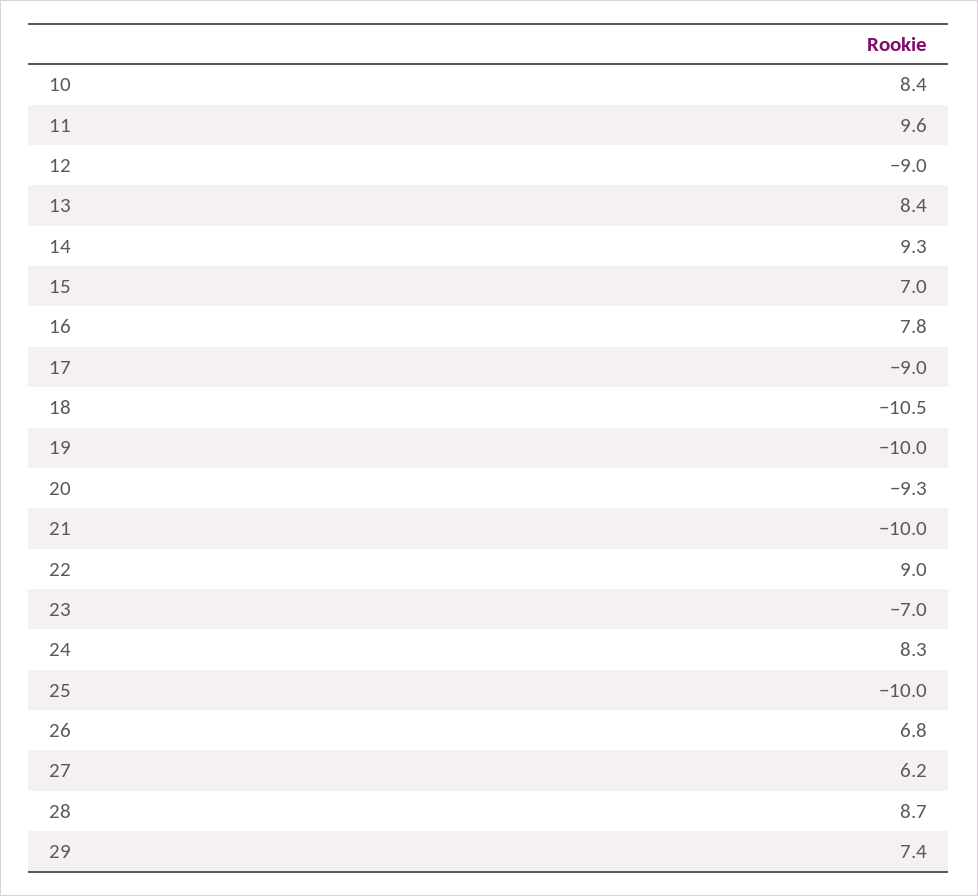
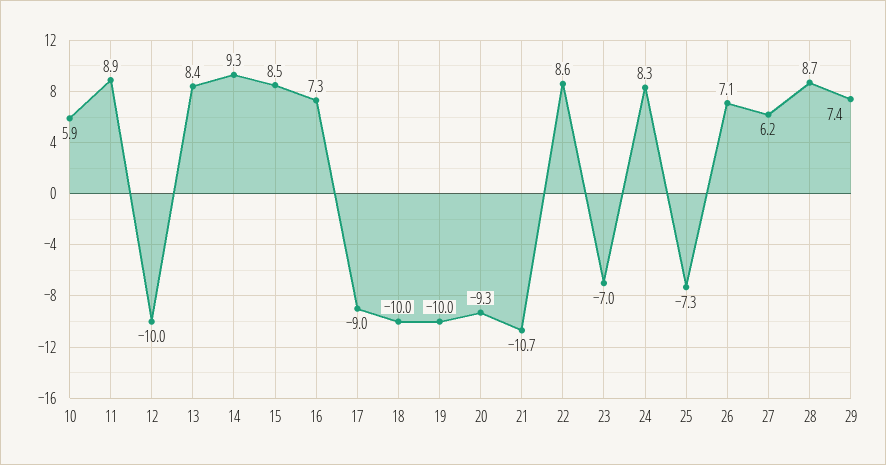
10: 8.4 -> 5.9
11: 9.6 -> 8.9
12: -9 -> -10
15: 7 -> 8.5
16: 7.8 -> 7.3
18: -10.5 -> -10
21: -10 -> -10.7
22: 9 -> 8.6
25: -10 -> -7.3
26: 6.8 -> 7.1

